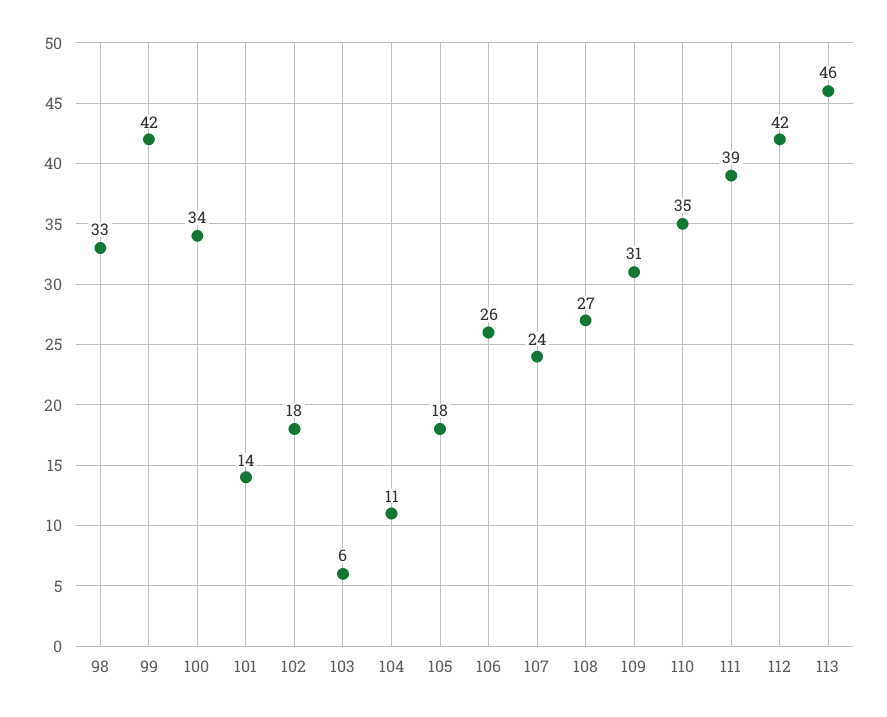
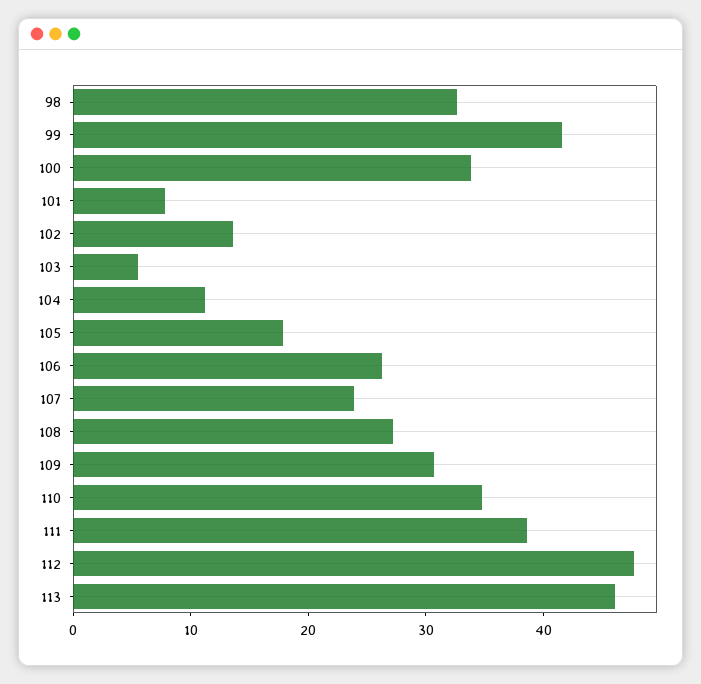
101: 14 -> 8
102: 18 -> 14
112: 42 -> 48

